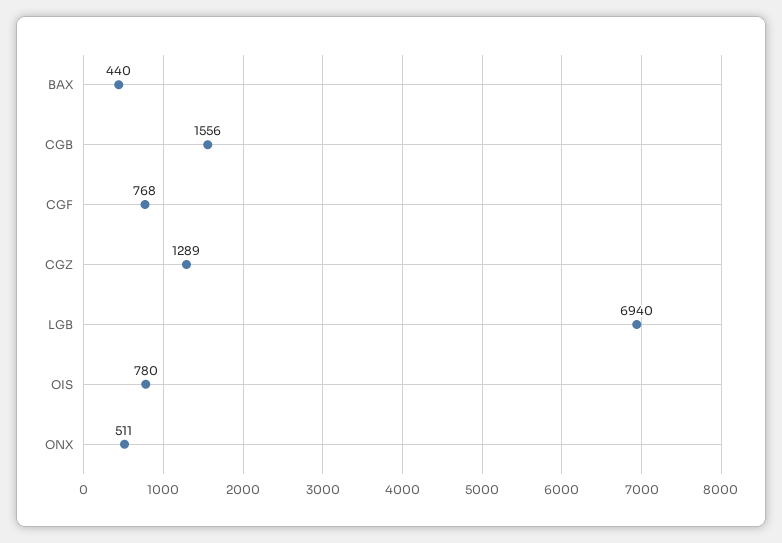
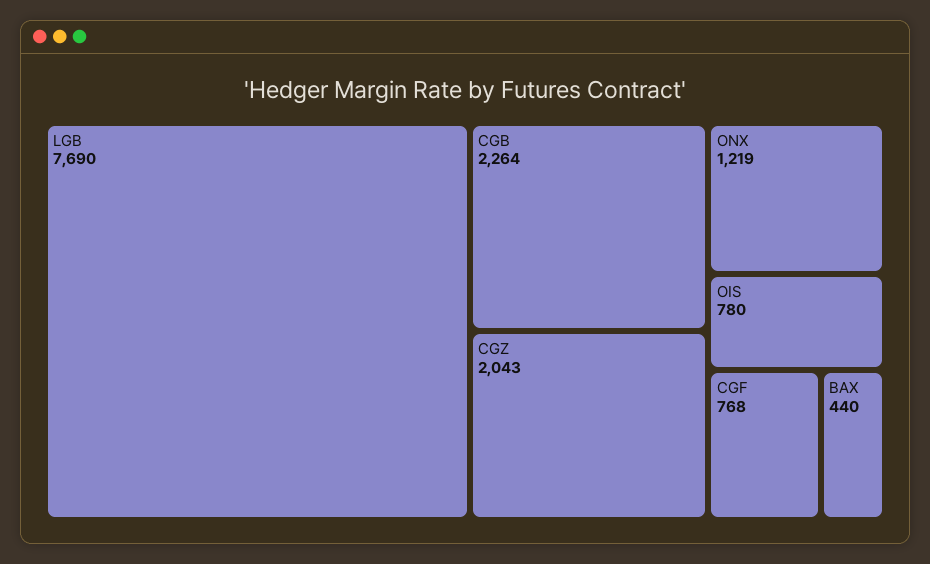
CGB: 1556 -> 2264
CGZ: 1289 -> 2043
LGB: 6940 -> 7690
ONX: 511 -> 1219

